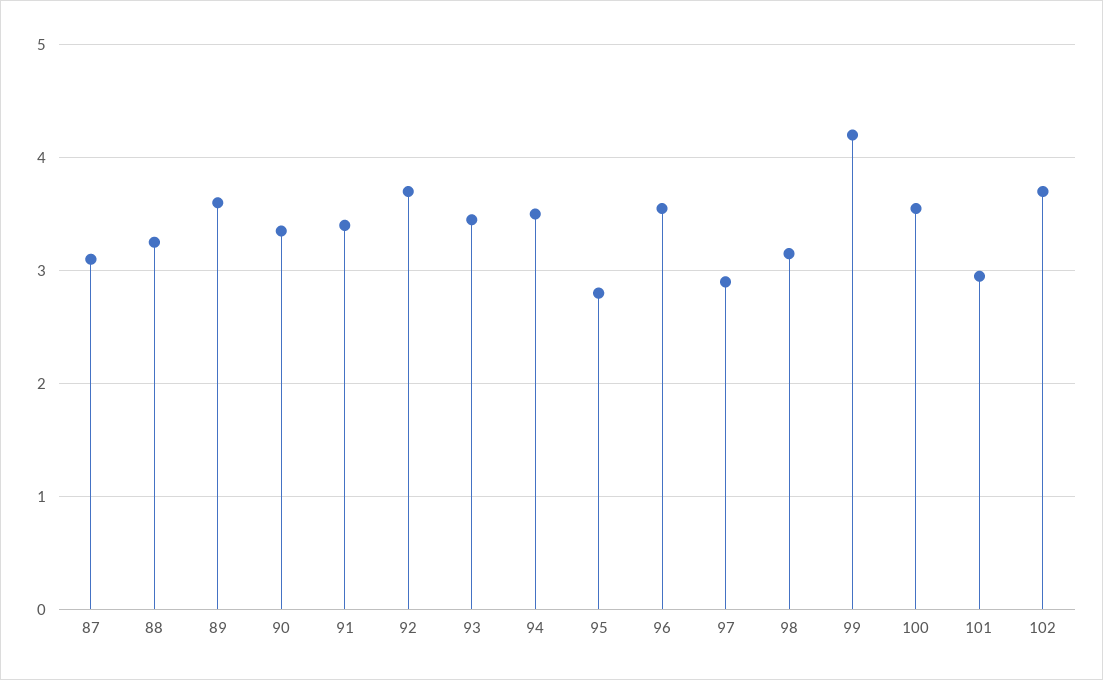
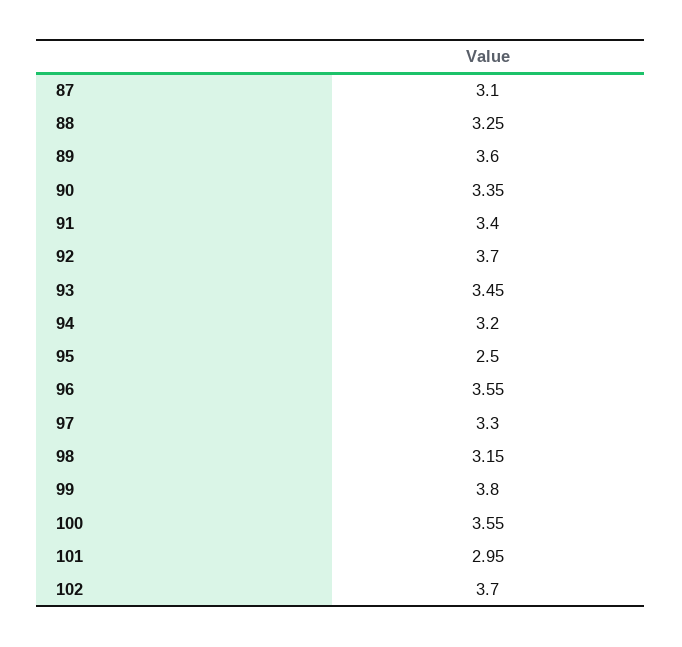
94: 3.5 -> 3.2
95: 2.8 -> 2.5
97: 2.9 -> 3.3
99: 4.2 -> 3.8

